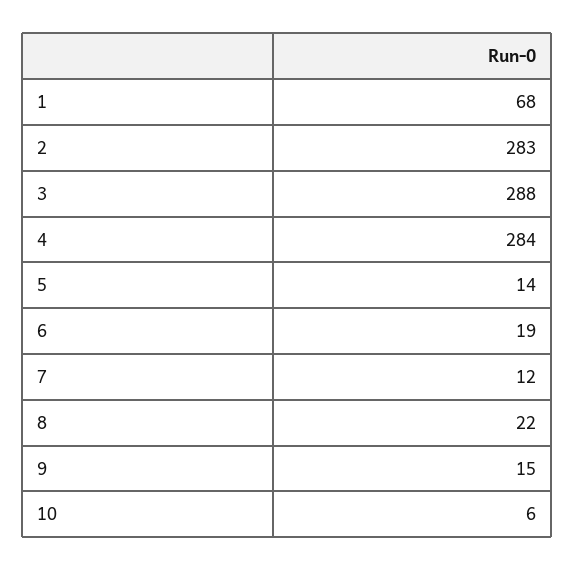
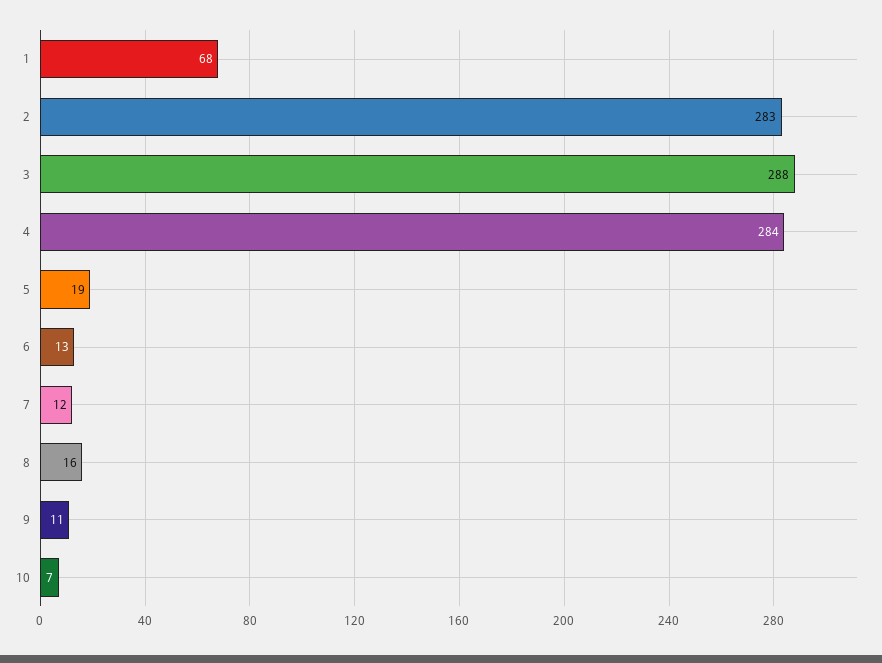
5: 14 -> 19
6: 19 -> 13
8: 22 -> 16
9: 15 -> 11
10: 6 -> 7

